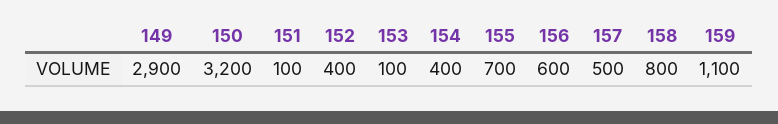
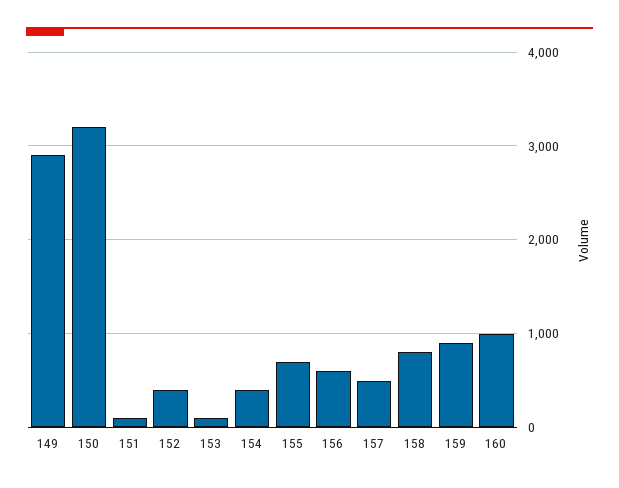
159: 1100 -> 900
160: none -> 1000

